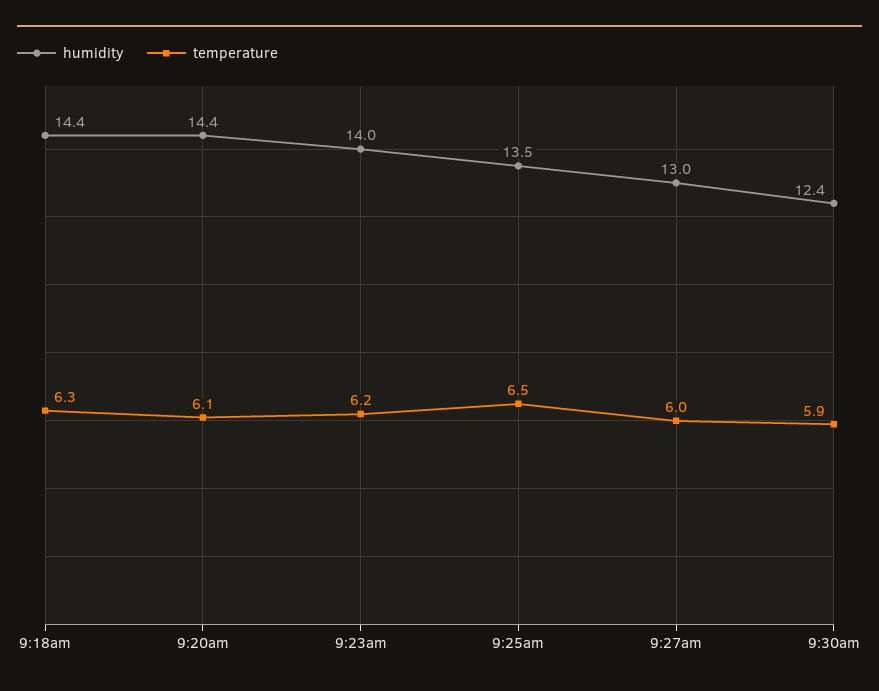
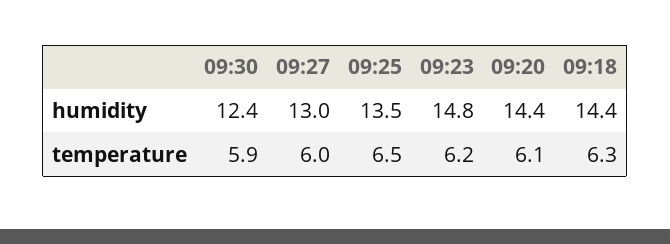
humidity, 9:23am: 14 -> 14.8

